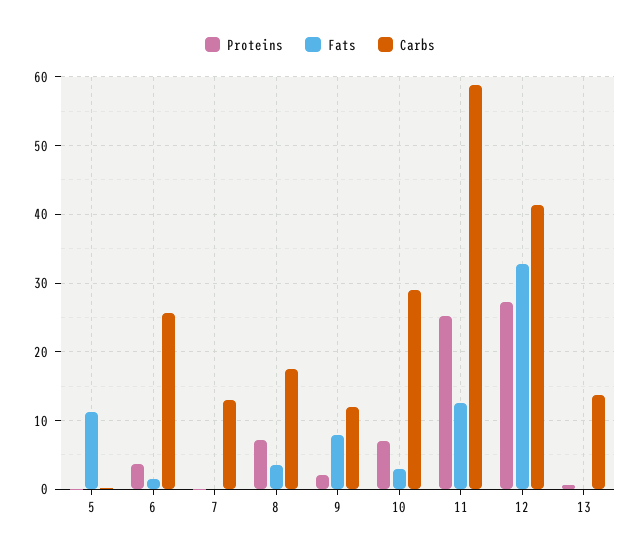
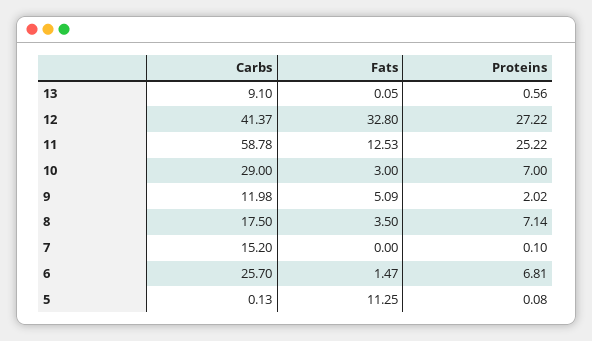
Proteins, 6: 4 -> 6.81
Carbs, 7: 13 -> 15.2
Fats, 9: 8 -> 5.09
Carbs, 13: 14 -> 9.1

